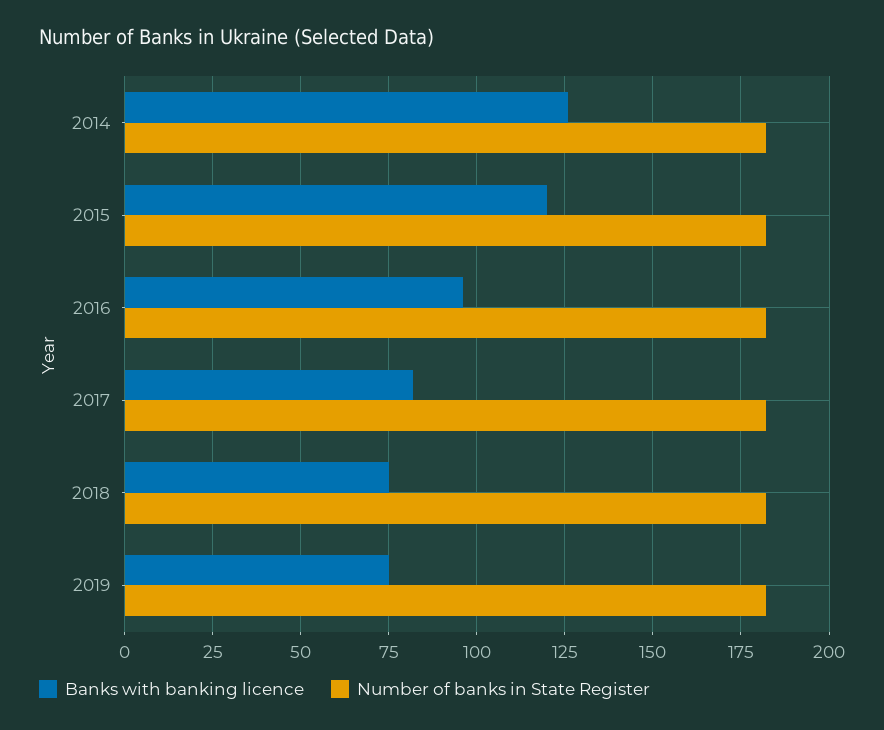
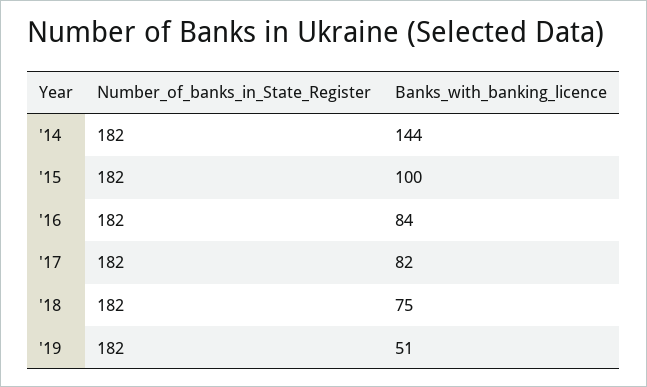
Banks with banking licence, 2014: 125 -> 144
Banks with banking licence, 2015: 120 -> 100
Banks with banking licence, 2016: 95 -> 84
Banks with banking licence, 2019: 75 -> 51

